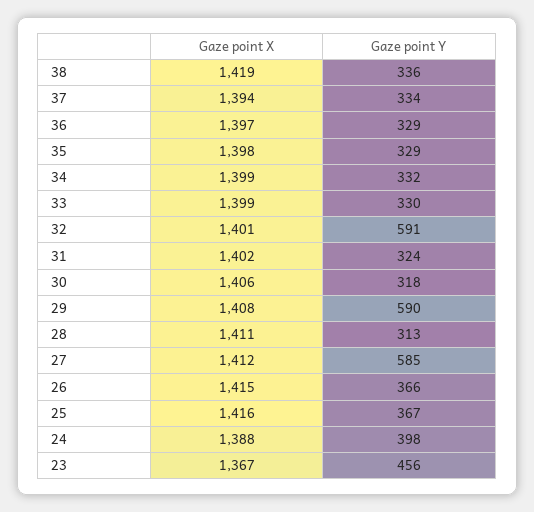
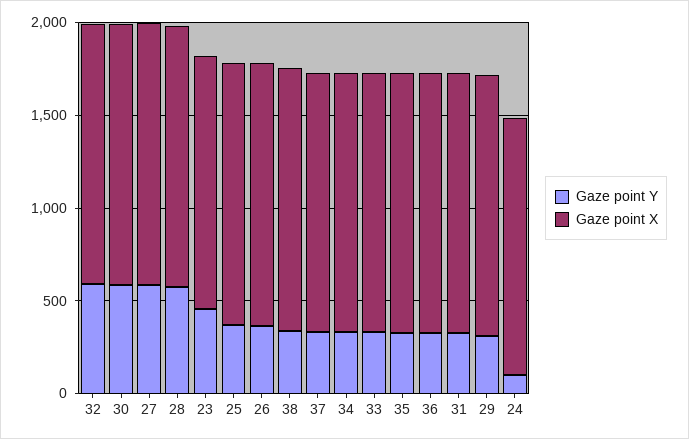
Gaze point Y, 30: 318 -> 600
Gaze point Y, 29: 590 -> 300
Gaze point Y, 28: 313 -> 600
Gaze point Y, 24: 398 -> 100

